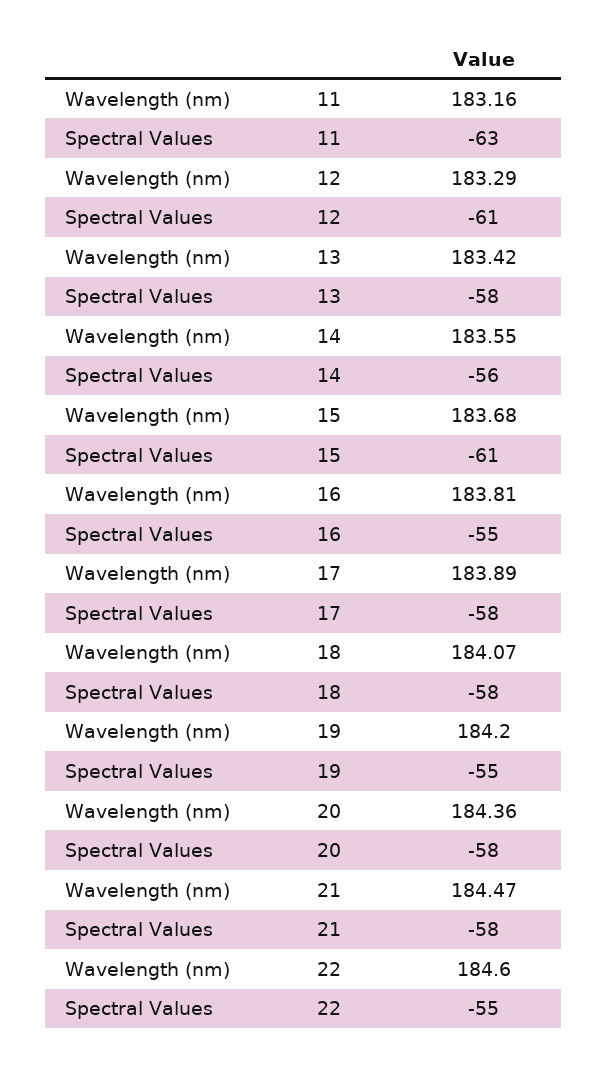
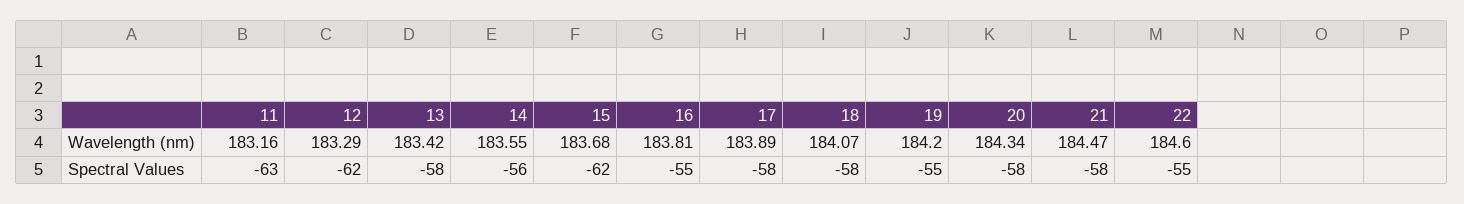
Spectral Values, 12: -61 -> -62
Spectral Values, 15: -61 -> -62
Wavelength (nm), 20: 184.36 -> 184.34

